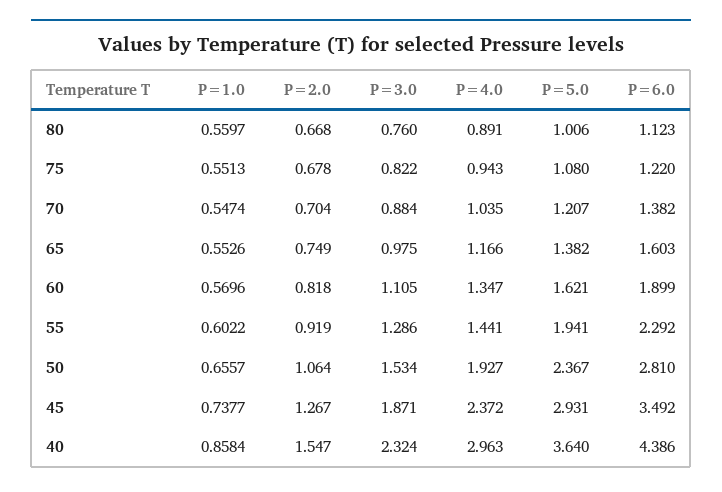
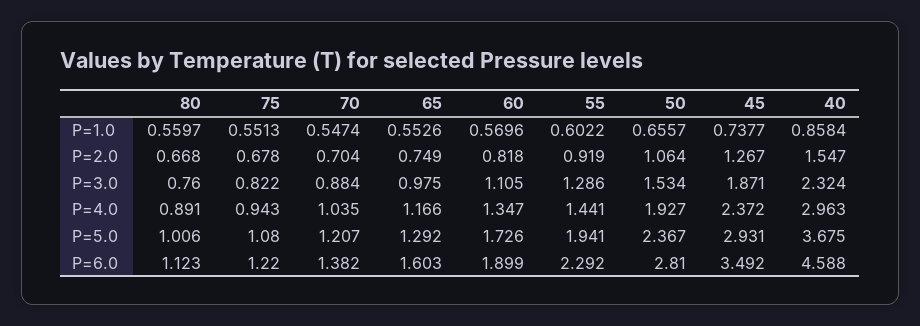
P=5.0, 65: 1.382 -> 1.292
P=5.0, 60: 1.621 -> 1.726
P=5.0, 40: 3.64 -> 3.675
P=6.0, 40: 4.386 -> 4.588

